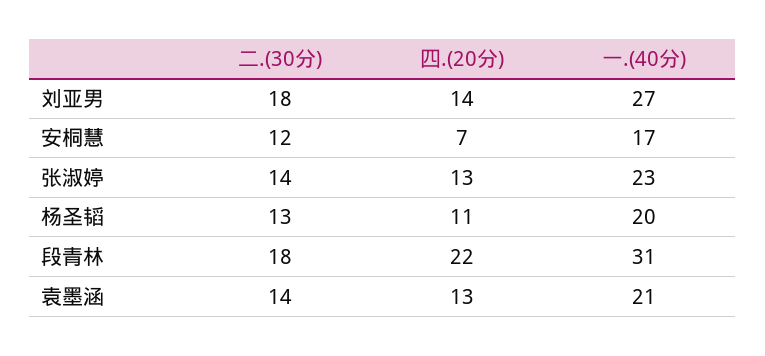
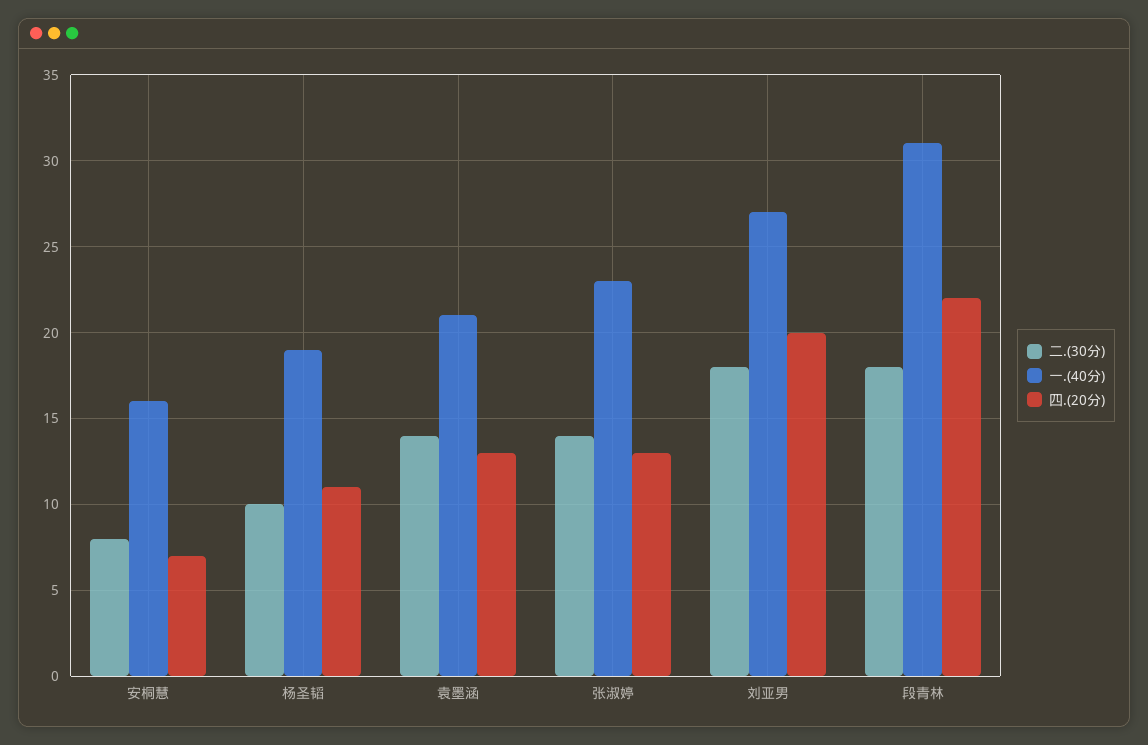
四.(20分), 刘亚男: 14 -> 20
二.(30分), 安桐慧: 12 -> 8
一.(40分), 安桐慧: 17 -> 16
二.(30分), 杨圣韬: 13 -> 10
一.(40分), 杨圣韬: 20 -> 19

